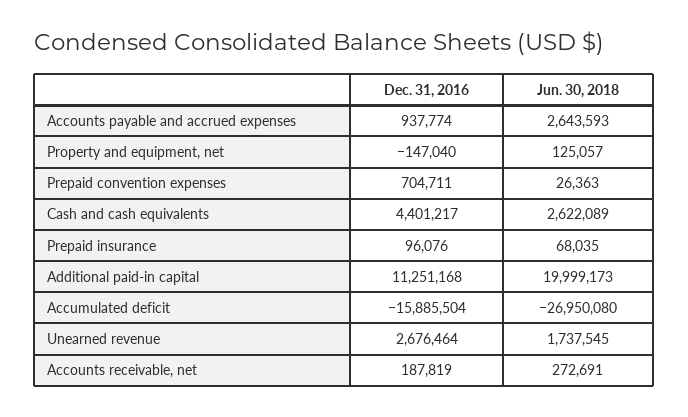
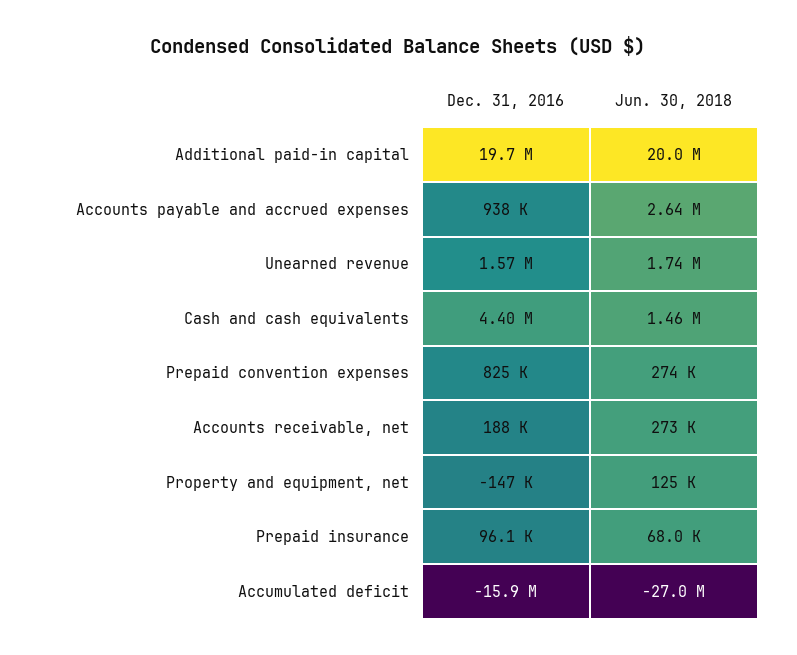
Dec. 31, 2016, Prepaid convention expenses: 704711 -> 825000
Jun. 30, 2018, Prepaid convention expenses: 26363 -> 274000
Jun. 30, 2018, Cash and cash equivalents: 2622089 -> 1460000
Dec. 31, 2016, Additional paid-in capital: 11251168 -> 19700000
Dec. 31, 2016, Unearned revenue: 2676464 -> 1570000

